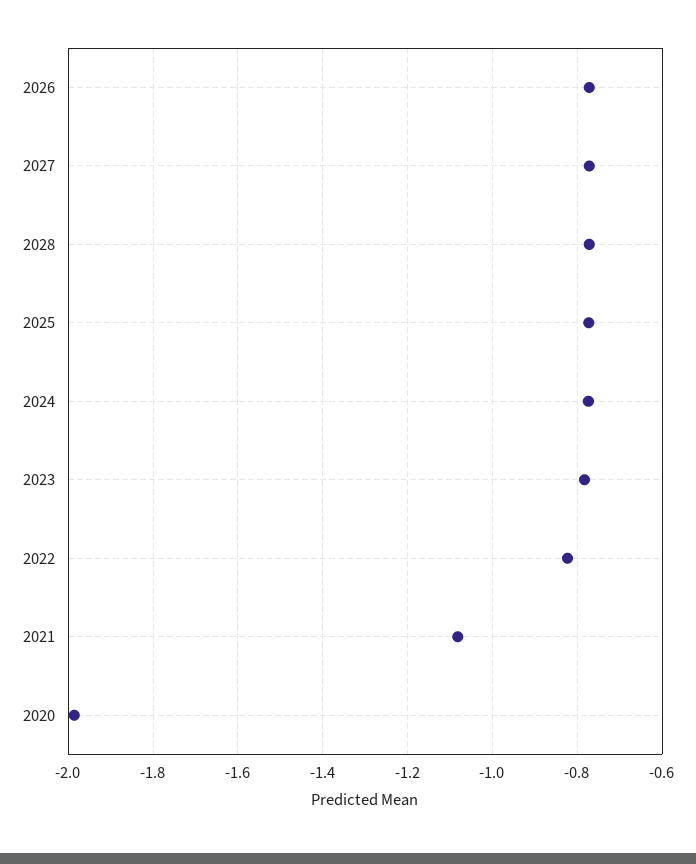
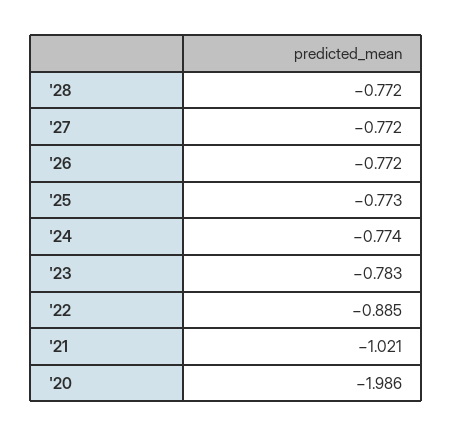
2022: -0.82 -> -0.885
2021: -1.08 -> -1.021

